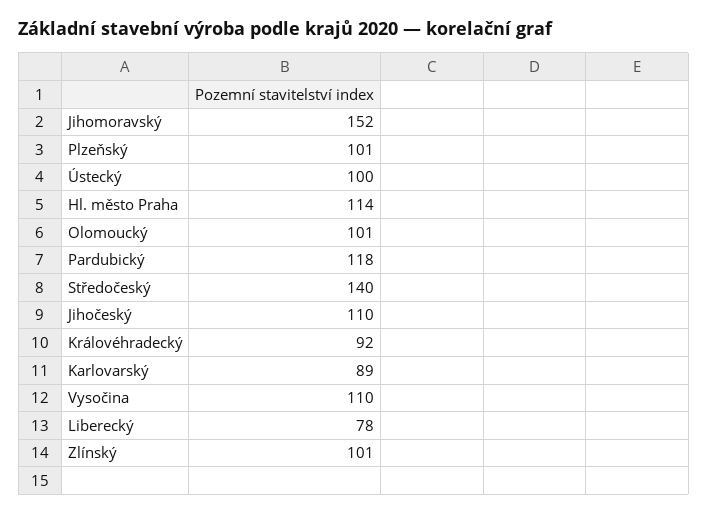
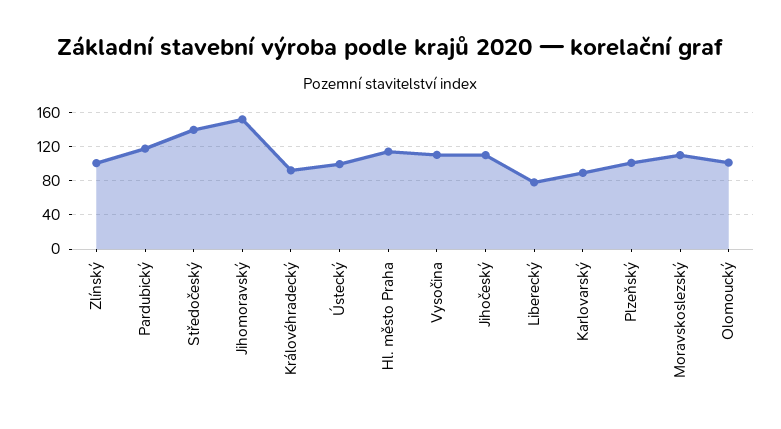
Moravskoslezský: none -> 110

